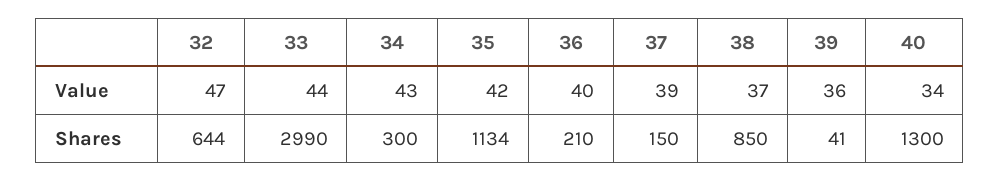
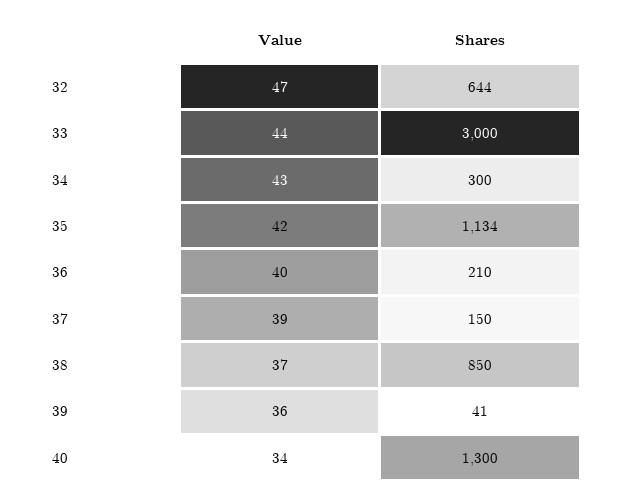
33, Shares: 2990 -> 3000

